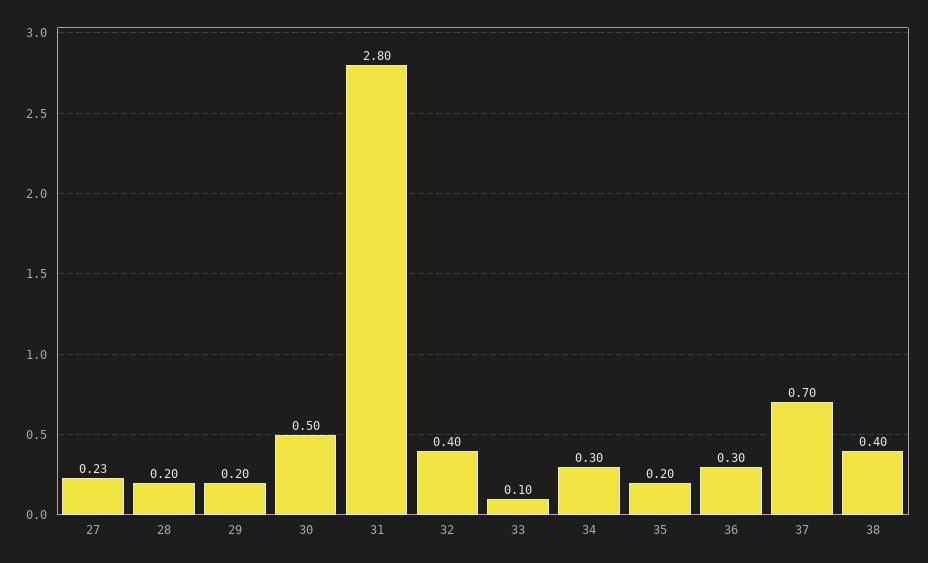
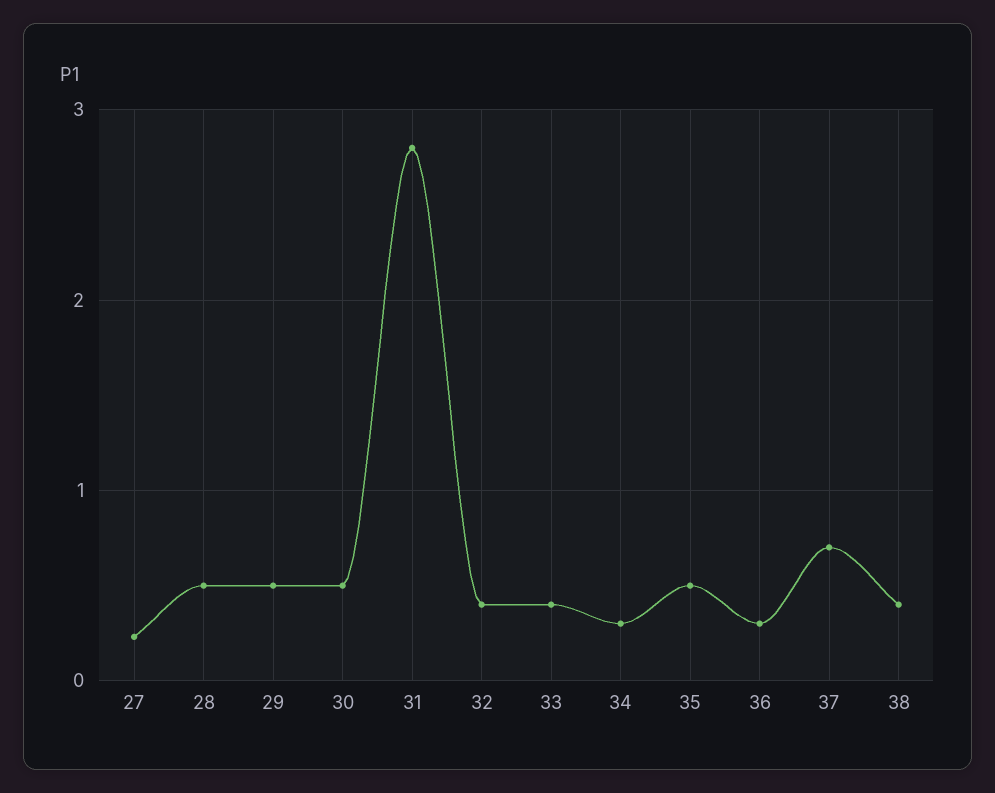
28: 0.2 -> 0.5
29: 0.2 -> 0.5
33: 0.1 -> 0.4
35: 0.2 -> 0.5

